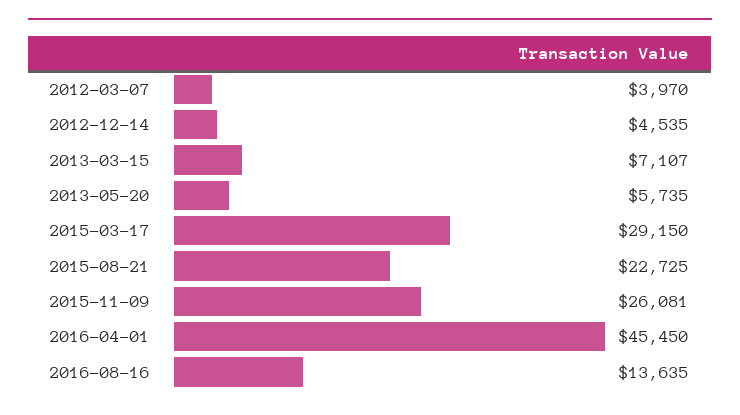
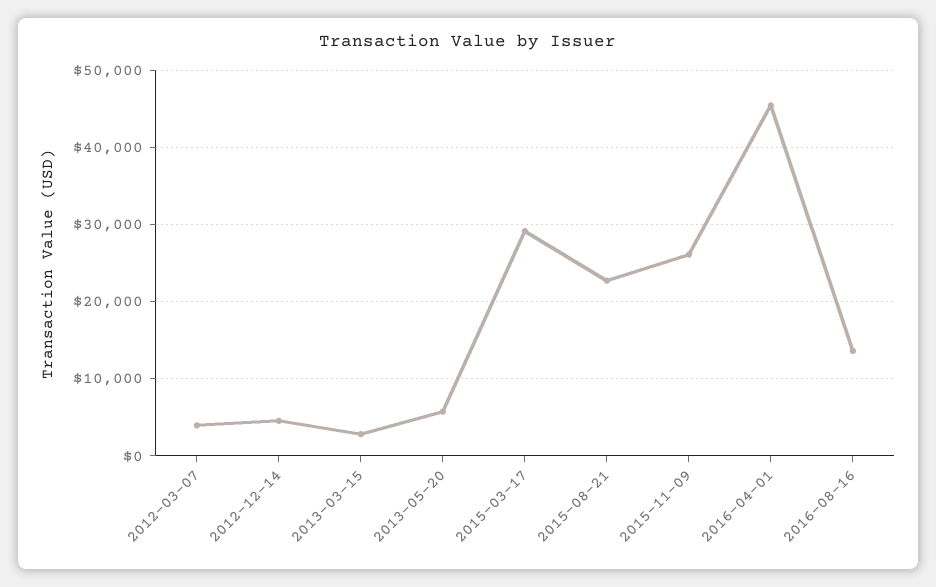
2013-03-15: 7107 -> 3000

